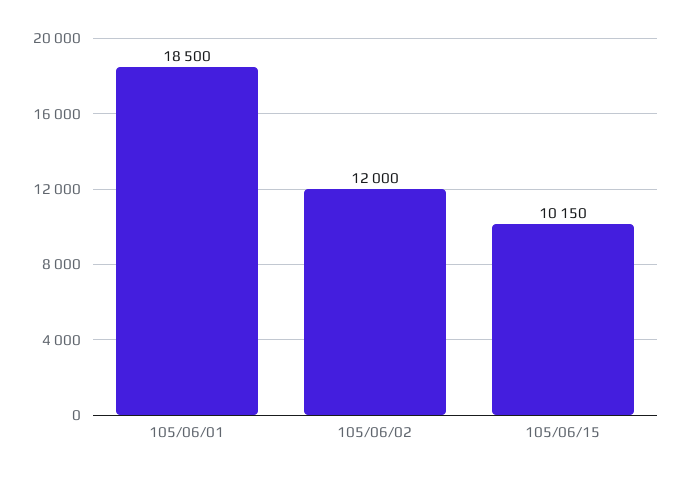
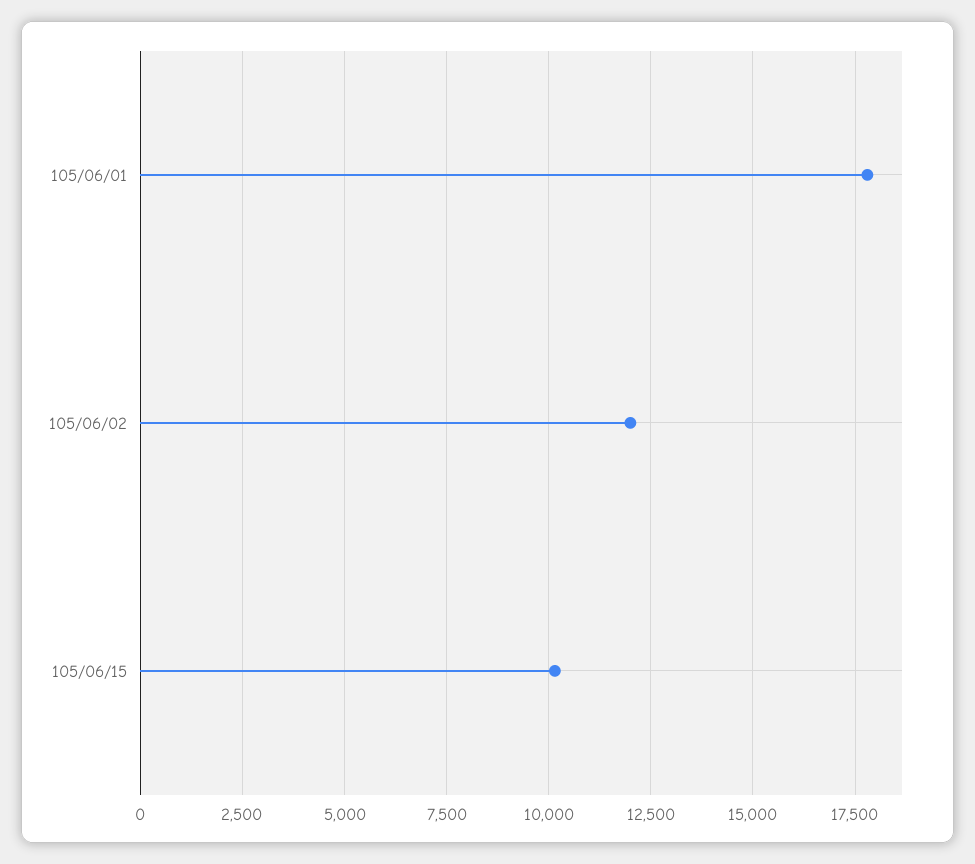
105/06/01: 18500 -> 17750

